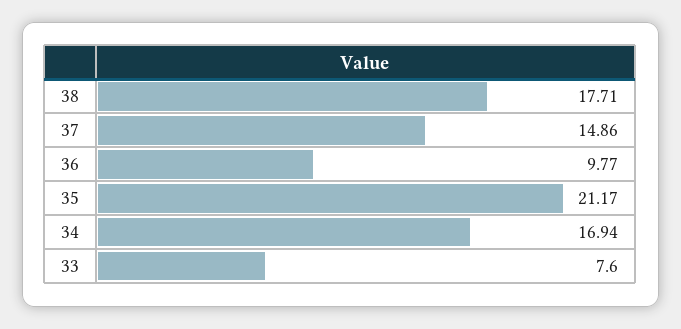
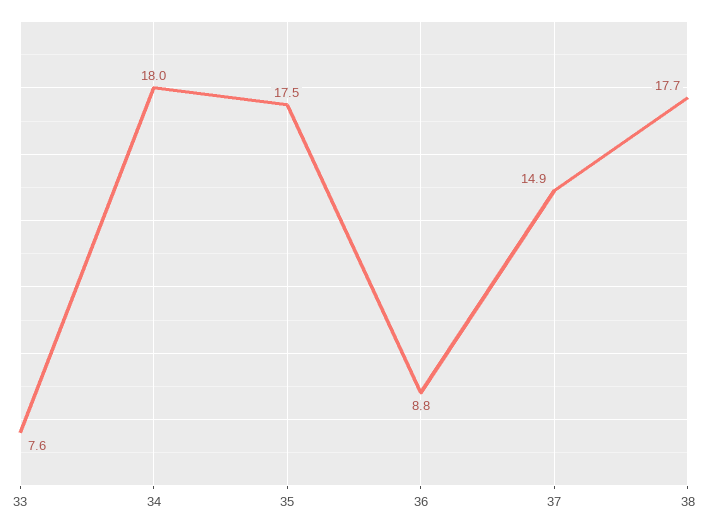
36: 9.77 -> 8.8
35: 21.17 -> 17.5
34: 16.94 -> 18

